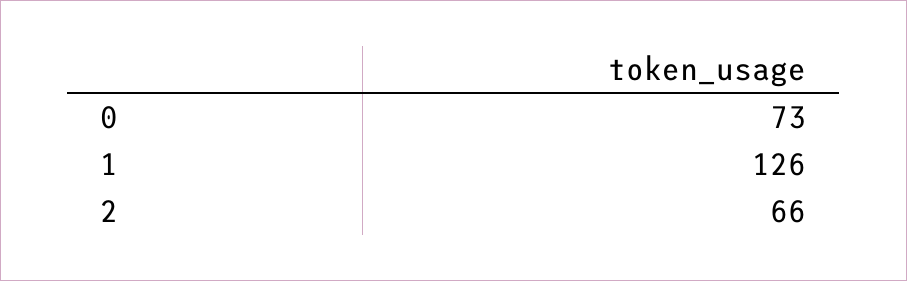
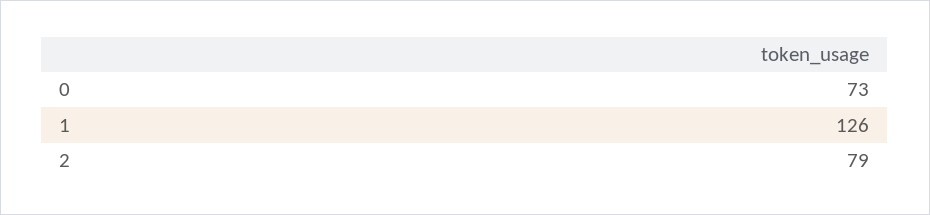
2: 66 -> 79

